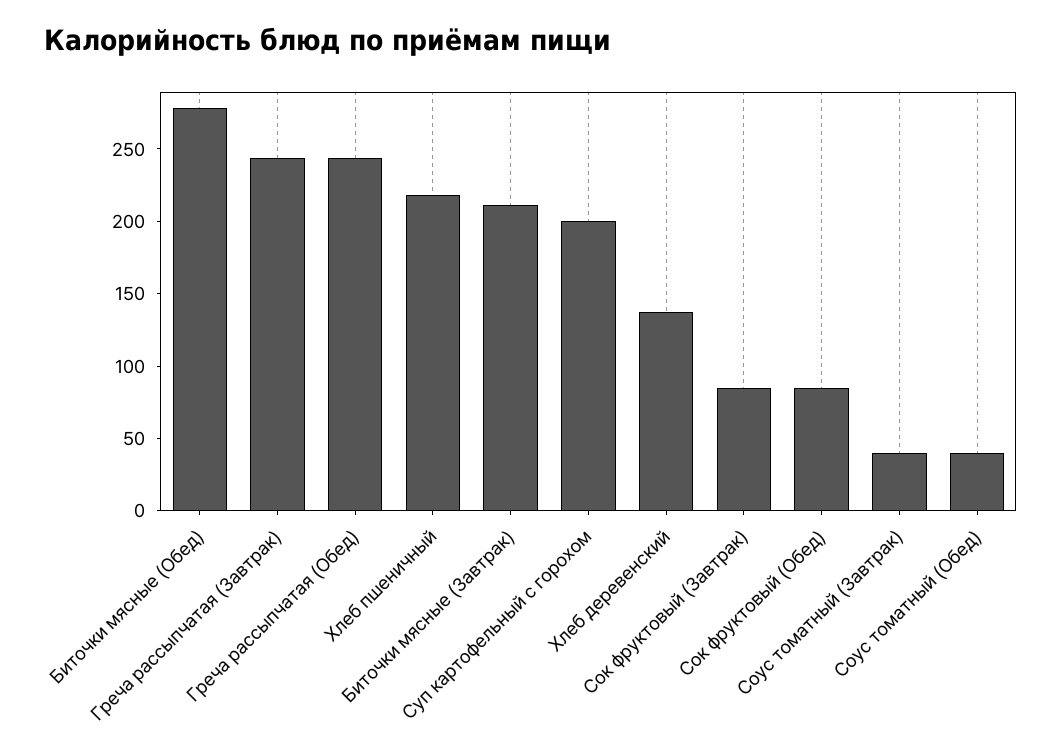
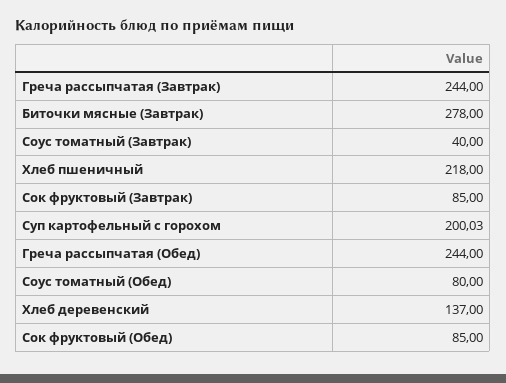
Биточки мясные (Обед): 280 -> none
Биточки мясные (Завтрак): 210 -> 278
Соус томатный (Обед): 40 -> 80

